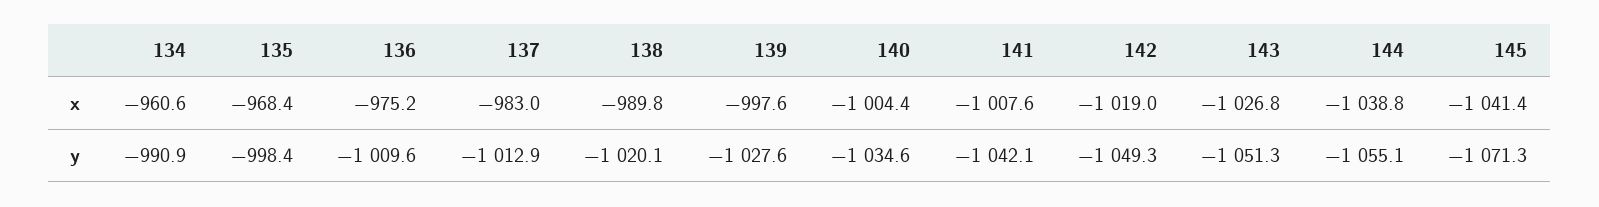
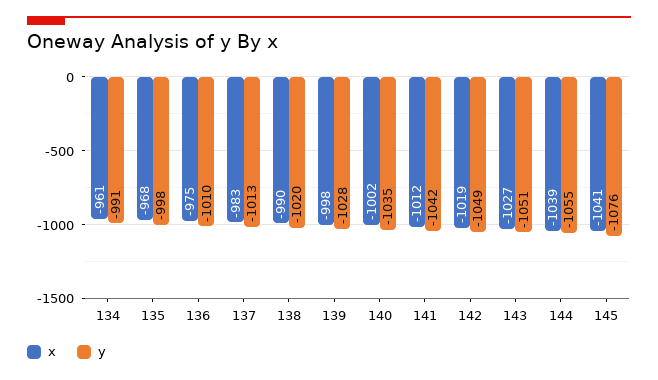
x, 140: -1004.4 -> -1002
x, 141: -1007.6 -> -1012
y, 145: -1071.3 -> -1076

